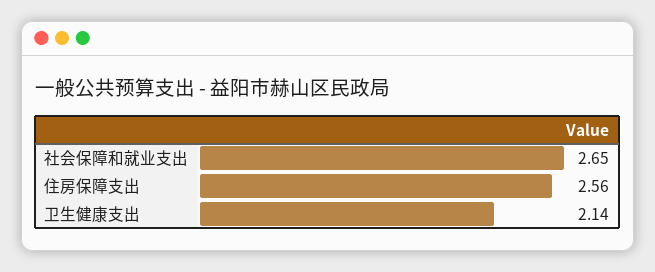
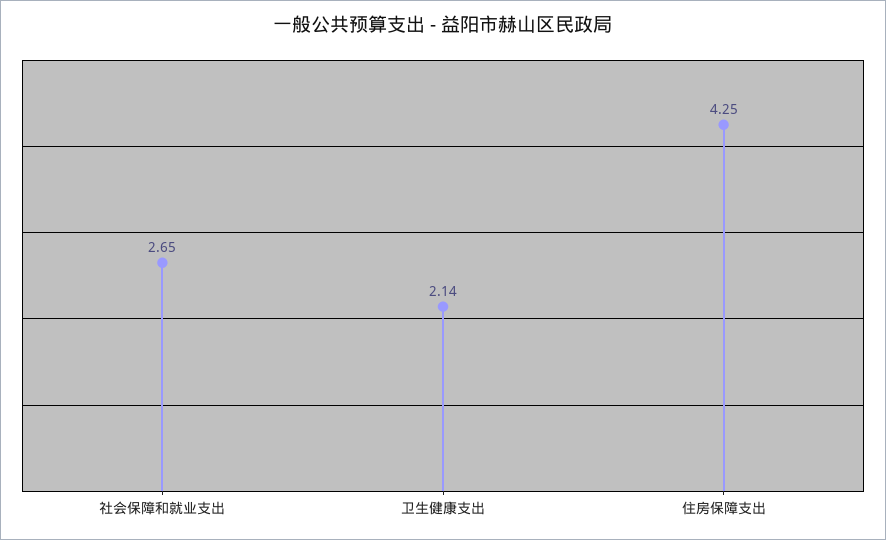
住房保障支出: 2.56 -> 4.25

